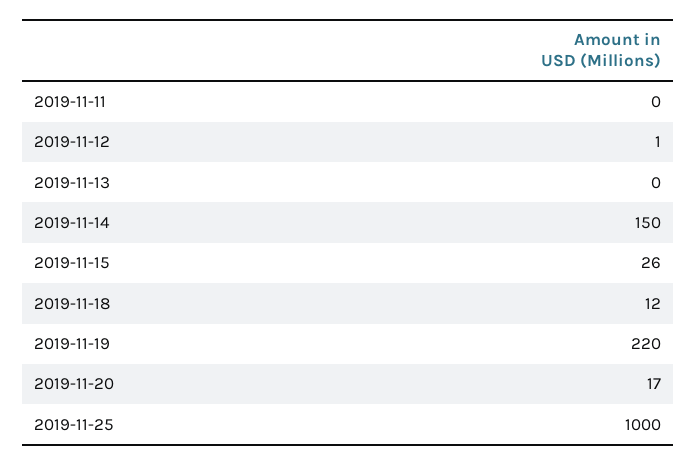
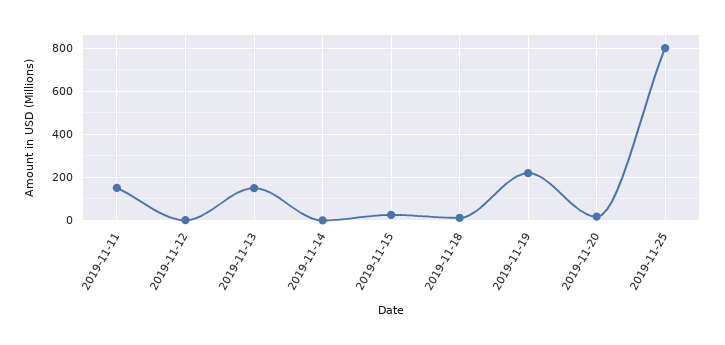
2019-11-11: 0 -> 150
2019-11-13: 0 -> 150
2019-11-14: 150 -> 0
2019-11-25: 1000 -> 800

